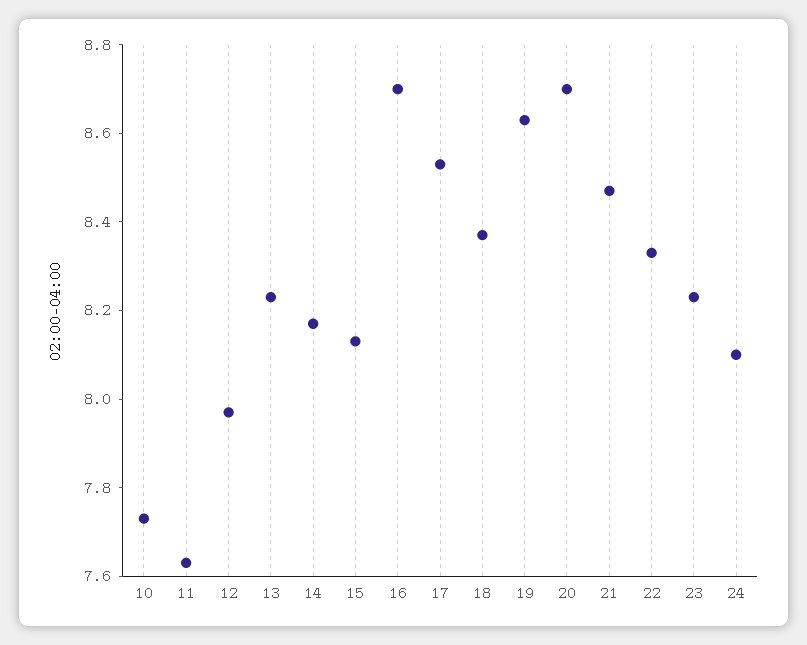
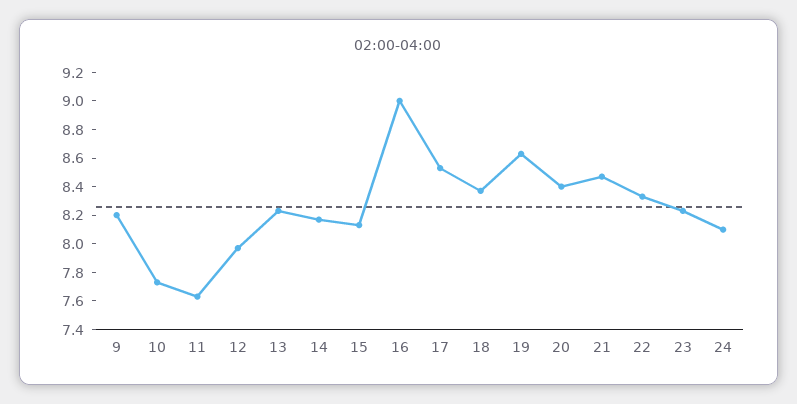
16: 8.7 -> 9
20: 8.7 -> 8.4
9: none -> 8.2

